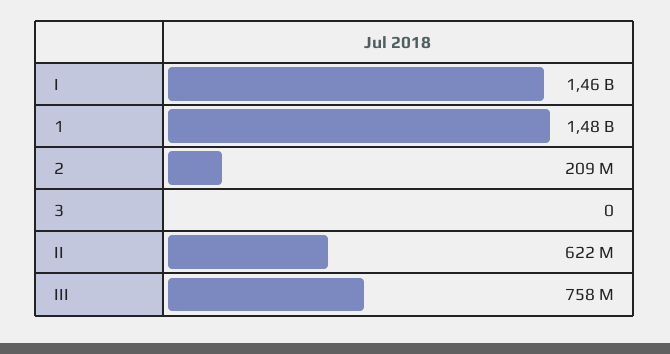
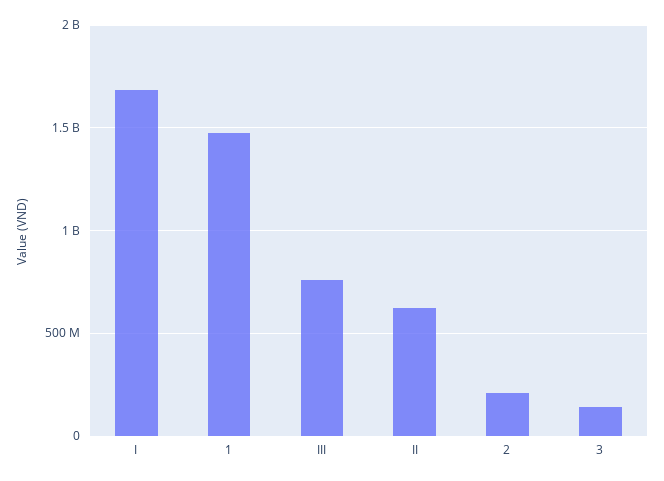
I: 1460000000 -> 1700000000
3: 0 -> 150000000

